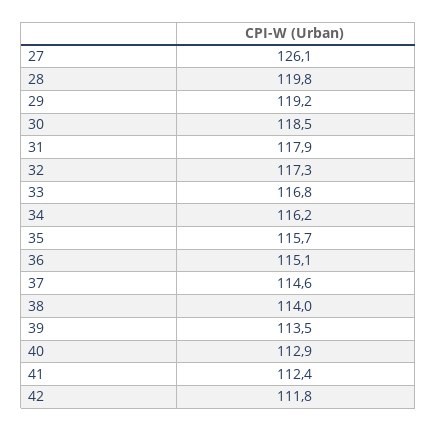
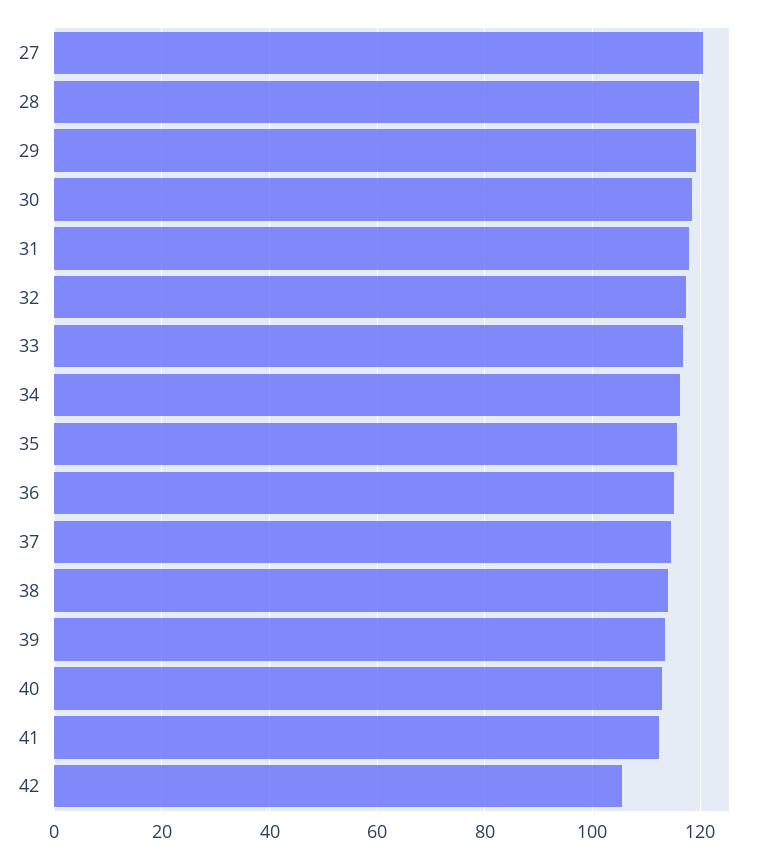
27: 126.1 -> 120
42: 111.8 -> 106

